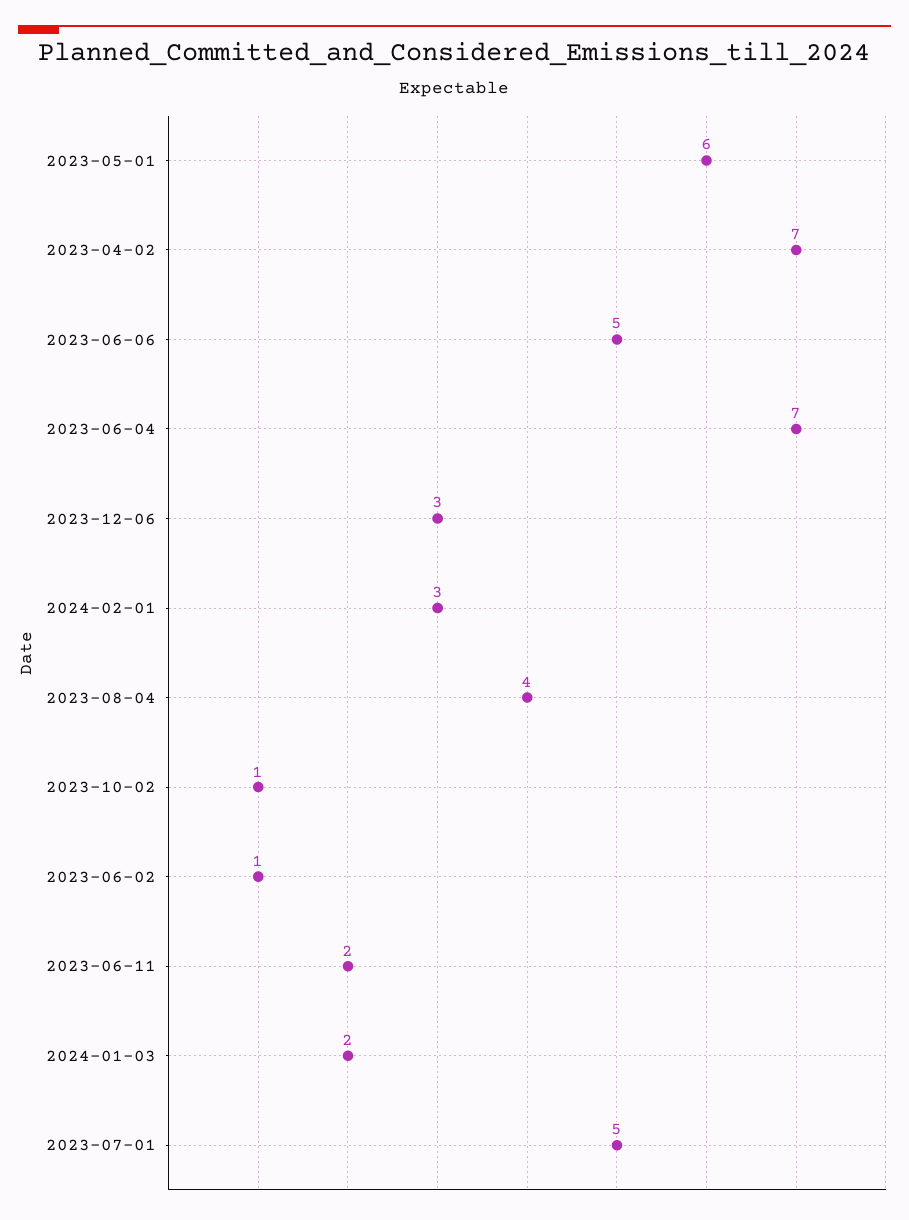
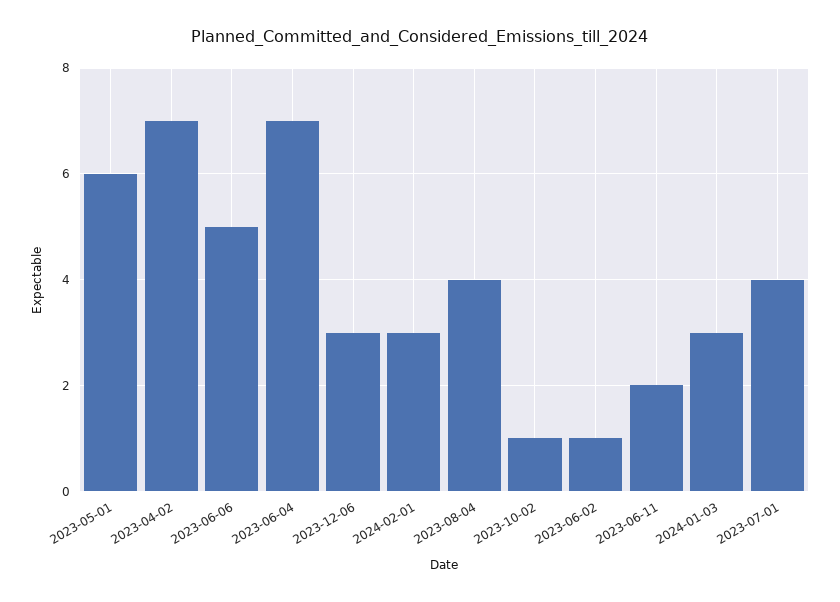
2024-01-03: 2 -> 3
2023-07-01: 5 -> 4

